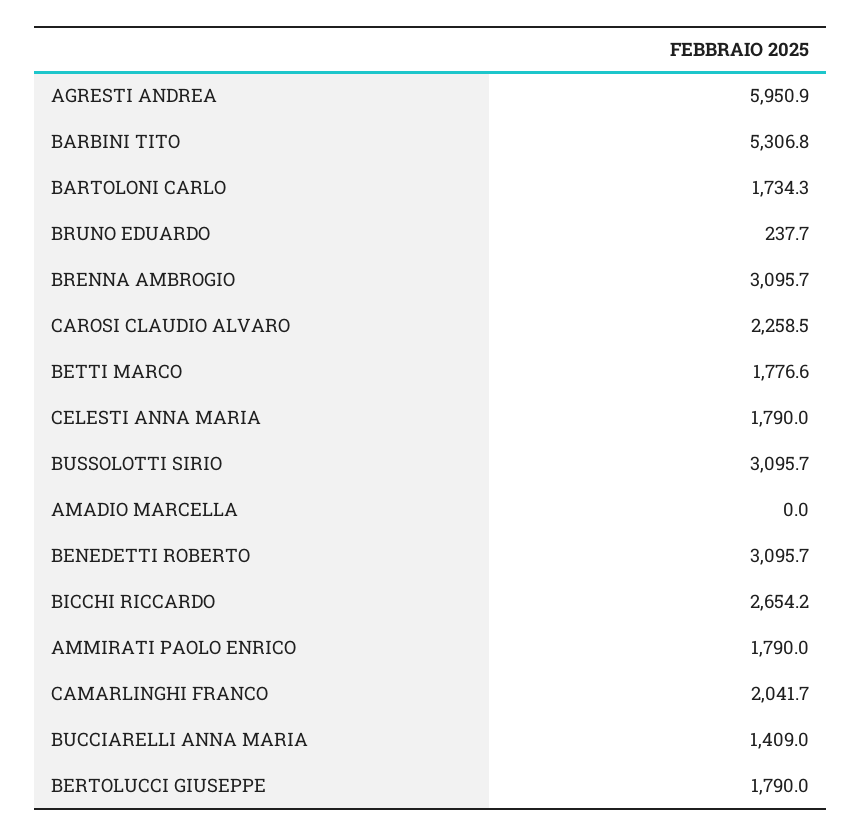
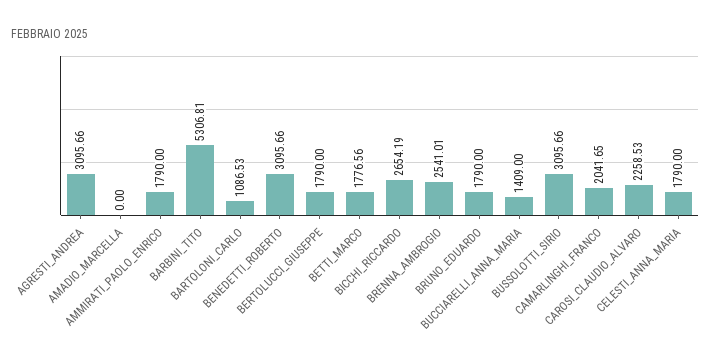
AGRESTI ANDREA: 5950.9 -> 3095.66
BARTOLONI CARLO: 1734.3 -> 1086.53
BRUNO EDUARDO: 237.7 -> 1790
BRENNA AMBROGIO: 3095.7 -> 2541.01

